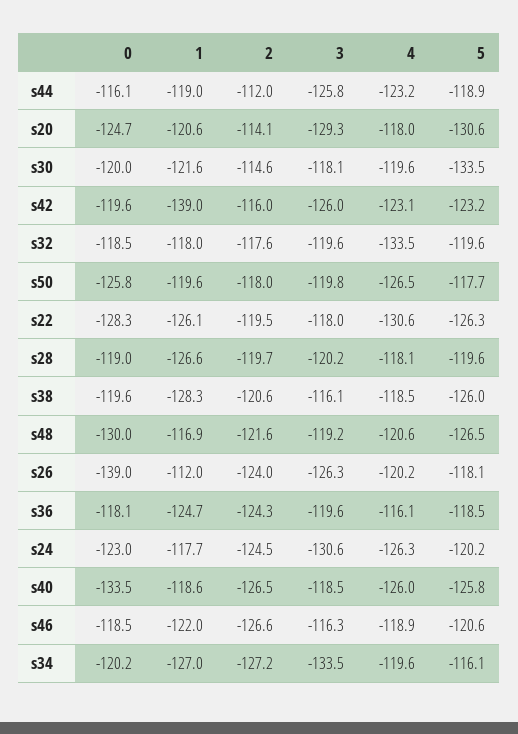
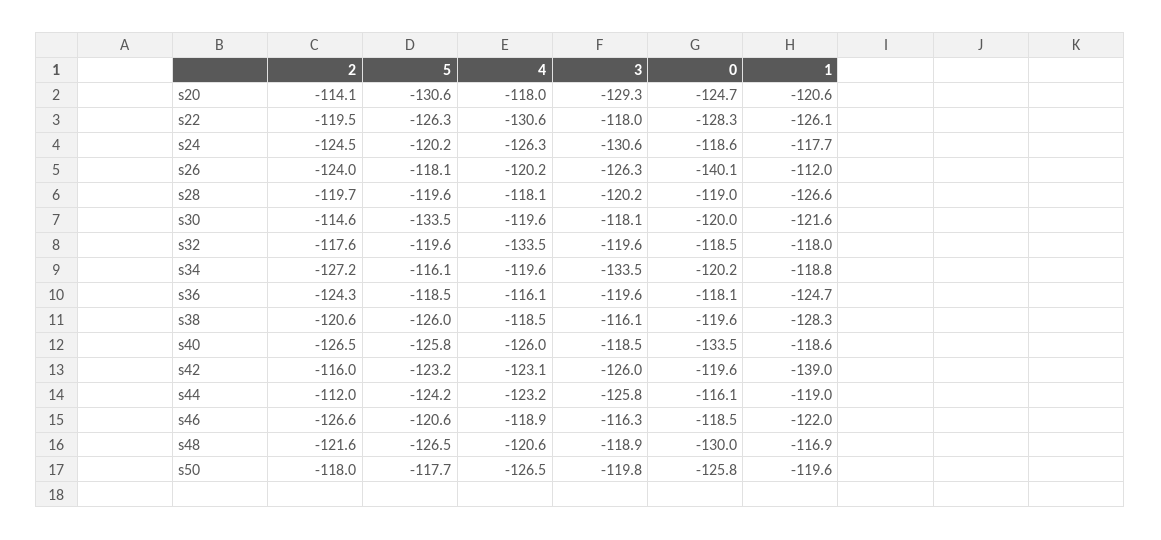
5, s44: -118.9 -> -124.2
3, s48: -119.2 -> -118.9
0, s26: -139 -> -140.1
0, s24: -123 -> -118.6
1, s34: -127 -> -118.8

